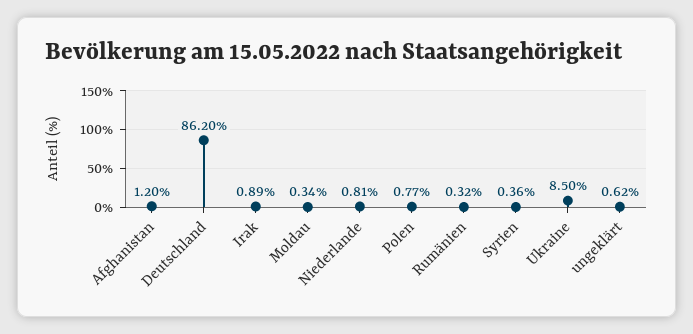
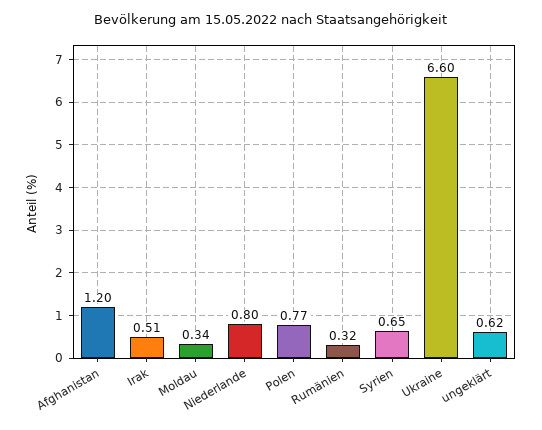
Deutschland: 86.2 -> none
Irak: 0.89 -> 0.51
Niederlande: 0.81 -> 0.8
Syrien: 0.36 -> 0.65
Ukraine: 8.5 -> 6.6

